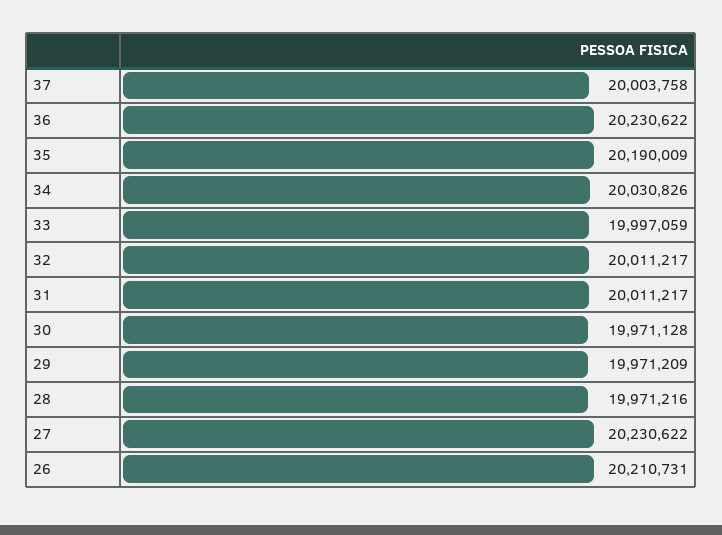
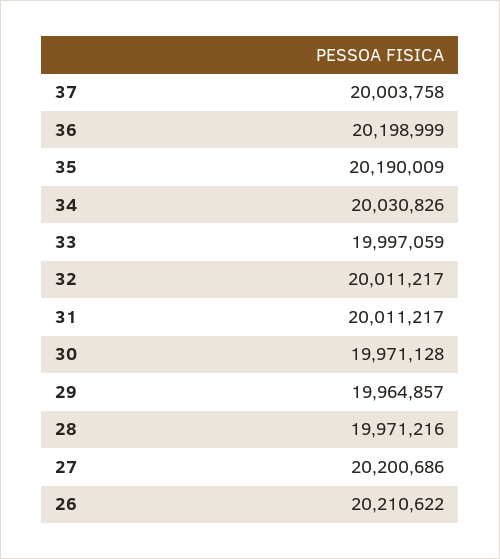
36: 20230622 -> 20198999
29: 19971209 -> 19964857
27: 20230622 -> 20200686
26: 20210731 -> 20210622

